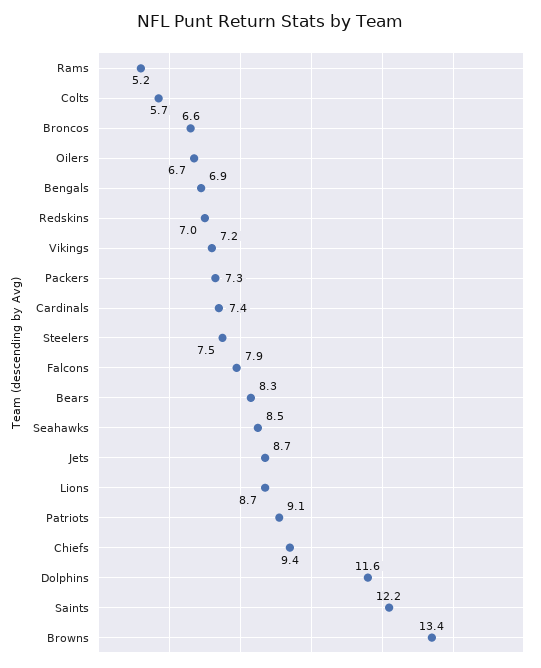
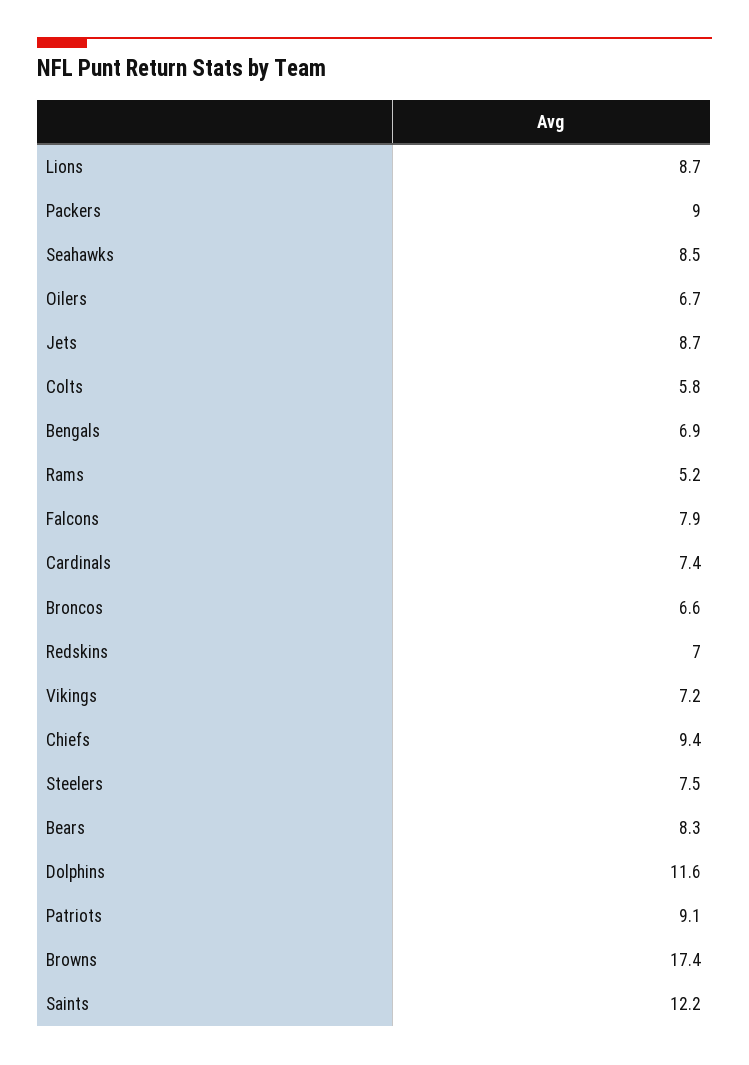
Colts: 5.7 -> 5.8
Packers: 7.3 -> 9
Browns: 13.4 -> 17.4

